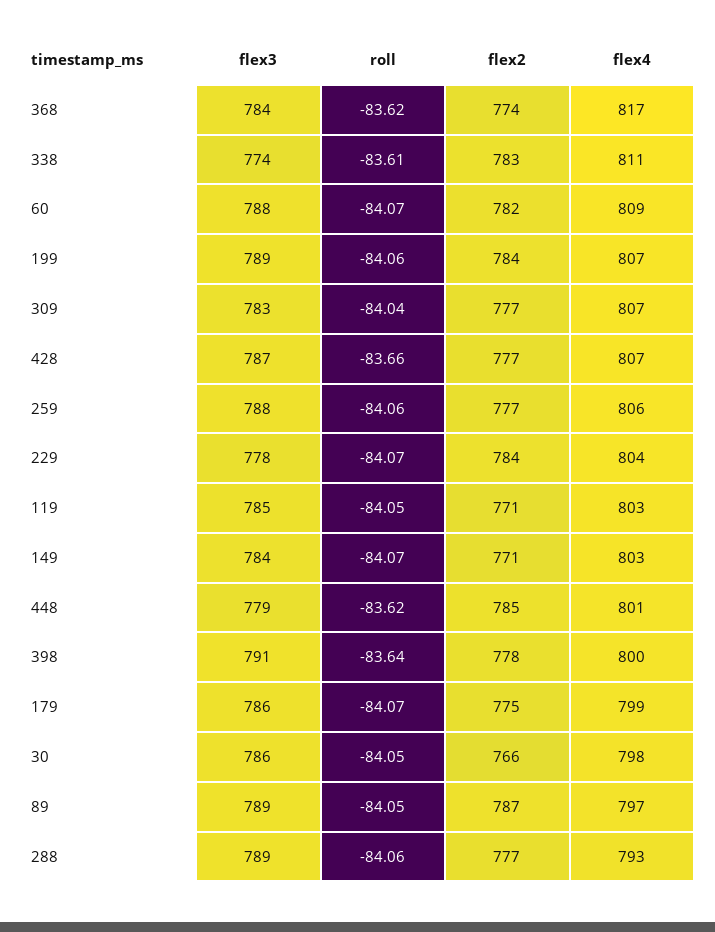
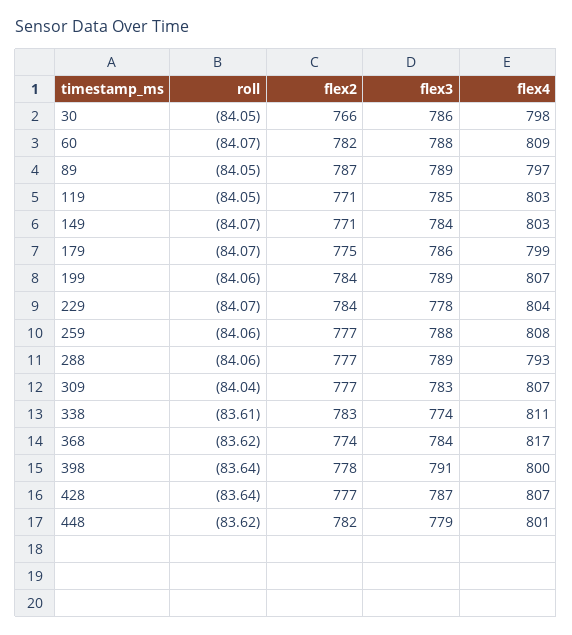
roll, 428: -83.66 -> -83.64
flex4, 259: 806 -> 808
flex2, 448: 785 -> 782

